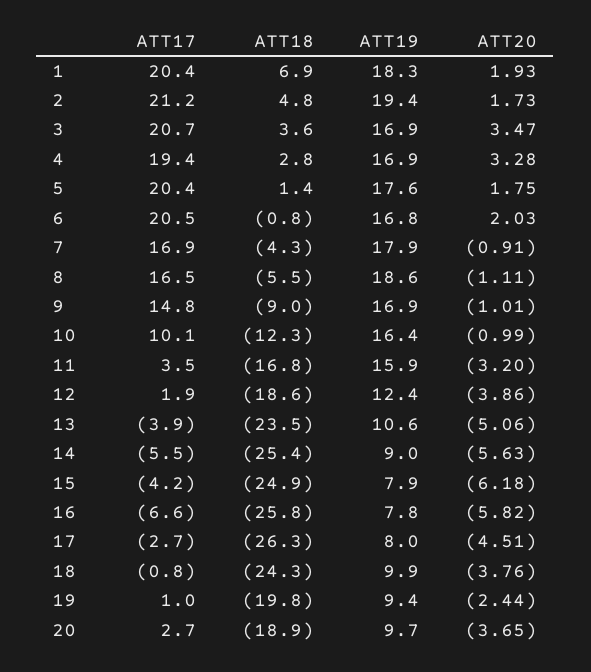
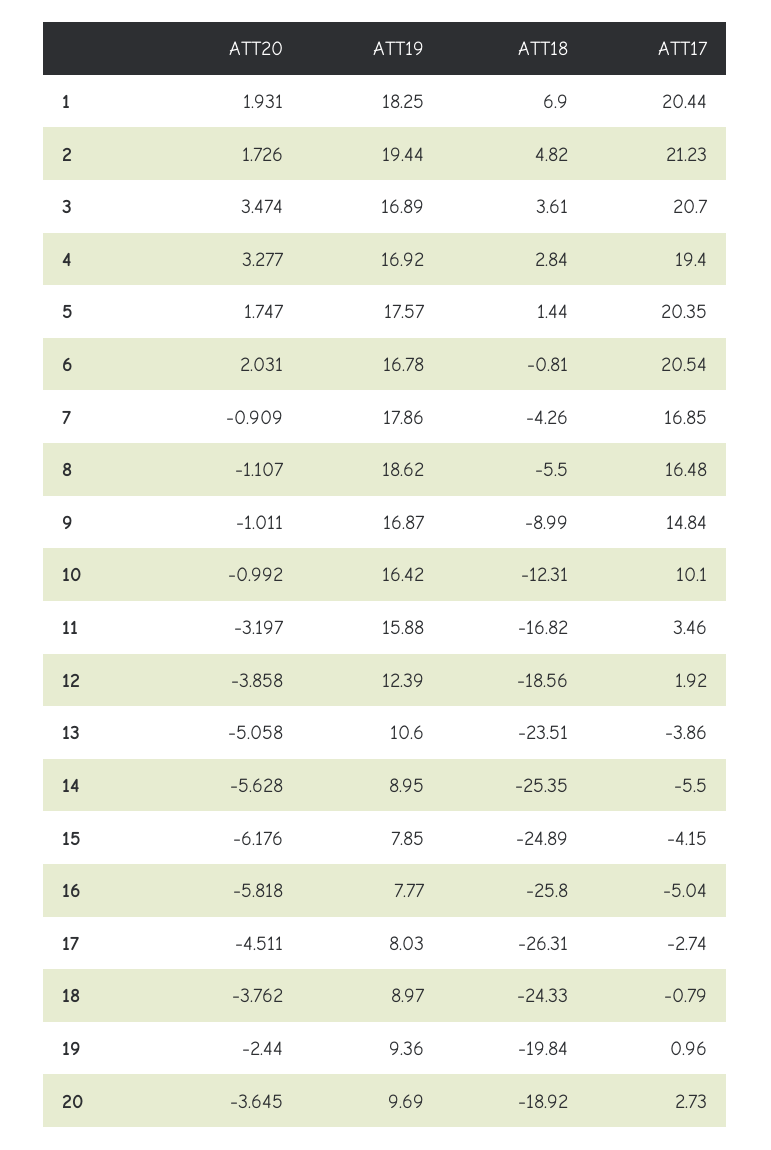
ATT17, 16: -6.6 -> -5.04
ATT19, 18: 9.9 -> 8.97

